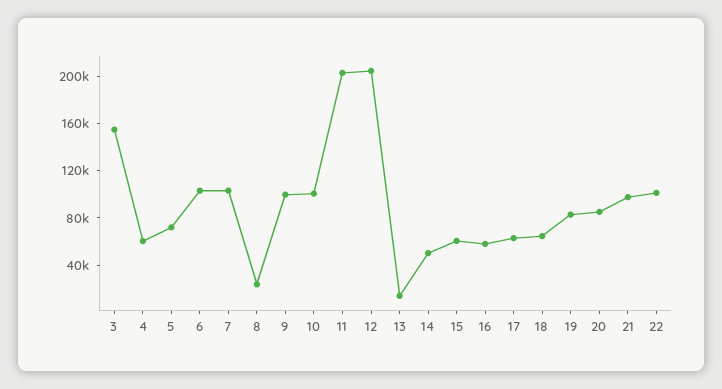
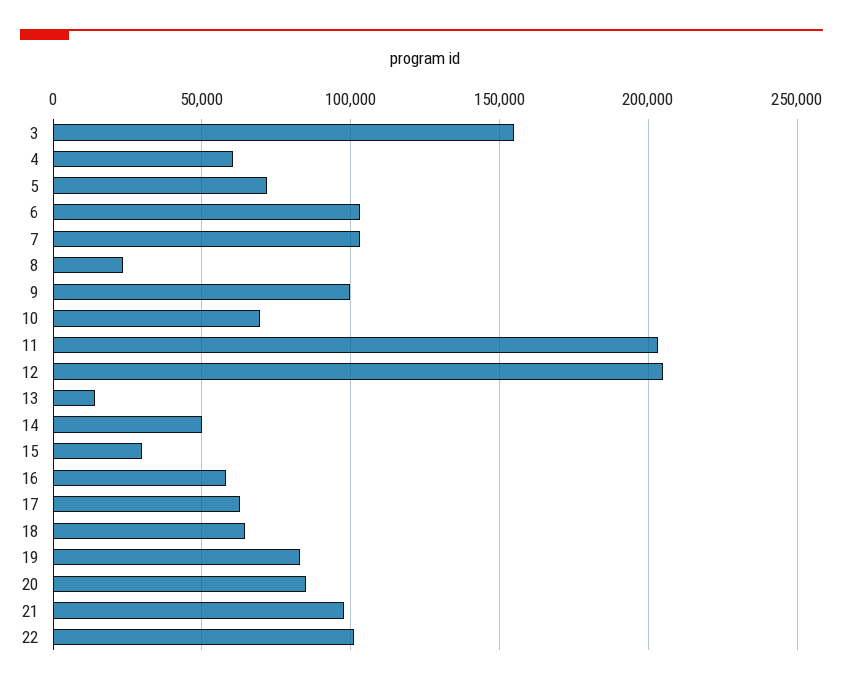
10: 100000 -> 70000
15: 60000 -> 30000

